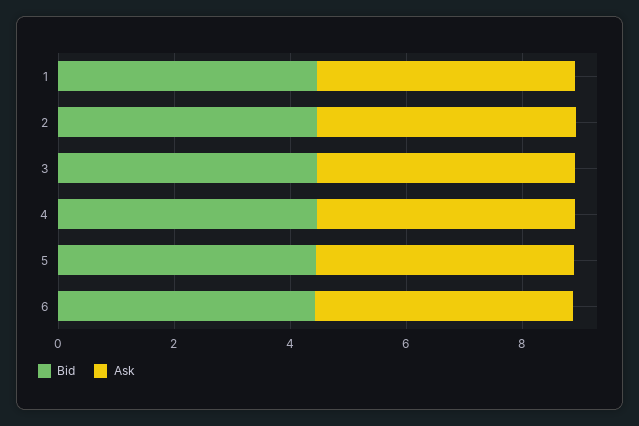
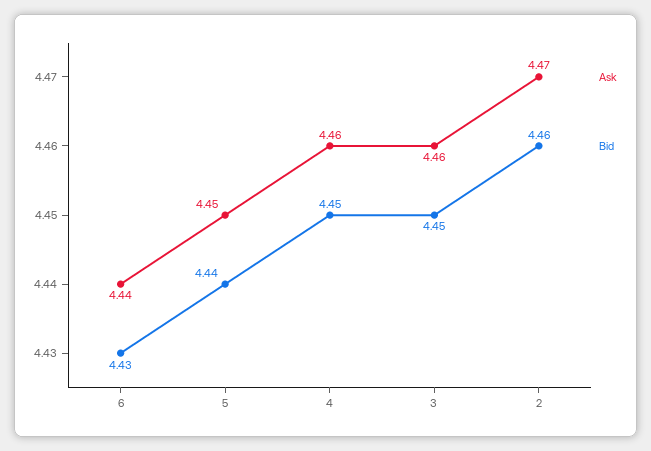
Bid, 1: 4.5 -> none
Ask, 1: 4.5 -> none

